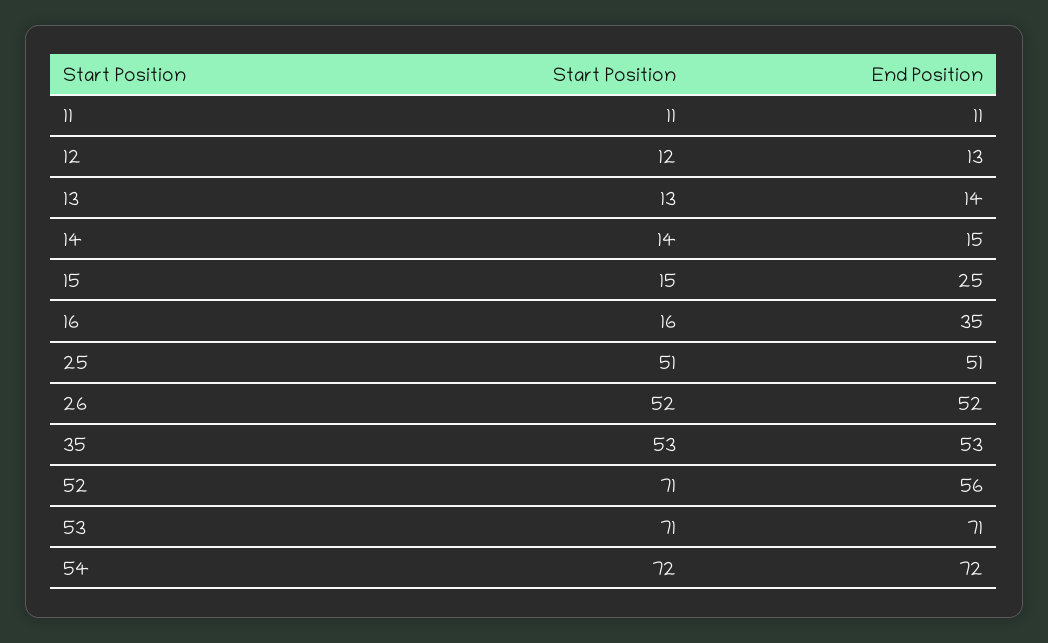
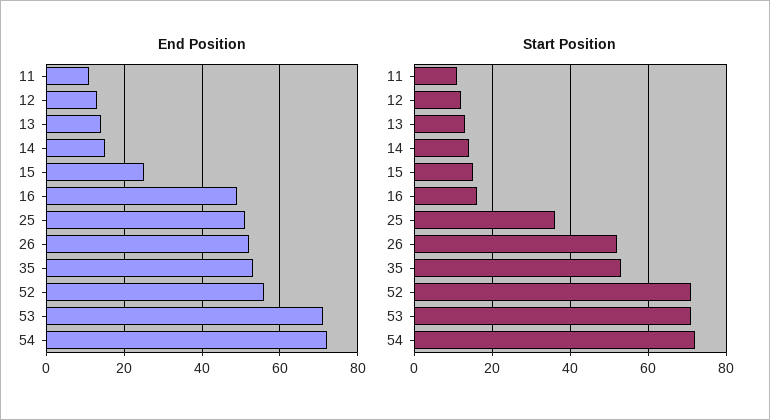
End Position, 16: 35 -> 50
Start Position, 25: 51 -> 35

